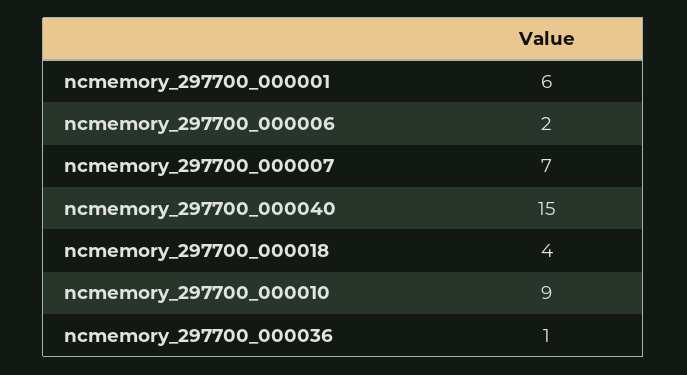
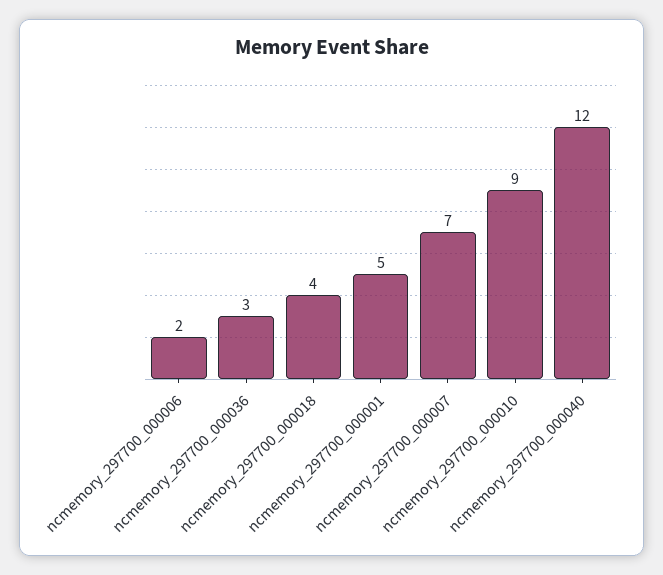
ncmemory_297700_000001: 6 -> 5
ncmemory_297700_000040: 15 -> 12
ncmemory_297700_000036: 1 -> 3

